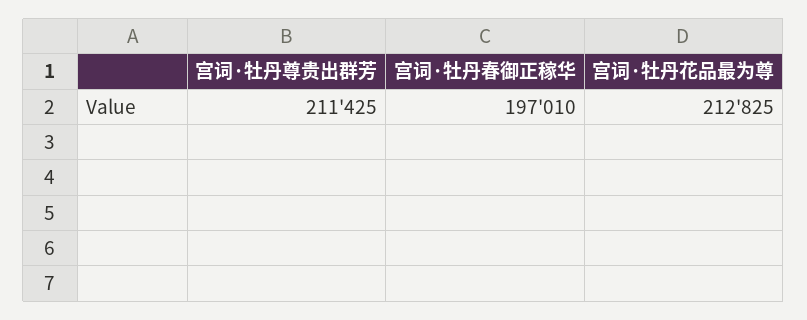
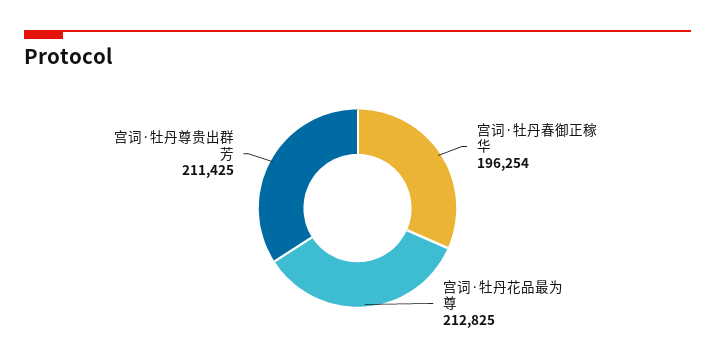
宫词·牡丹春御正稼华: 197010 -> 196254

